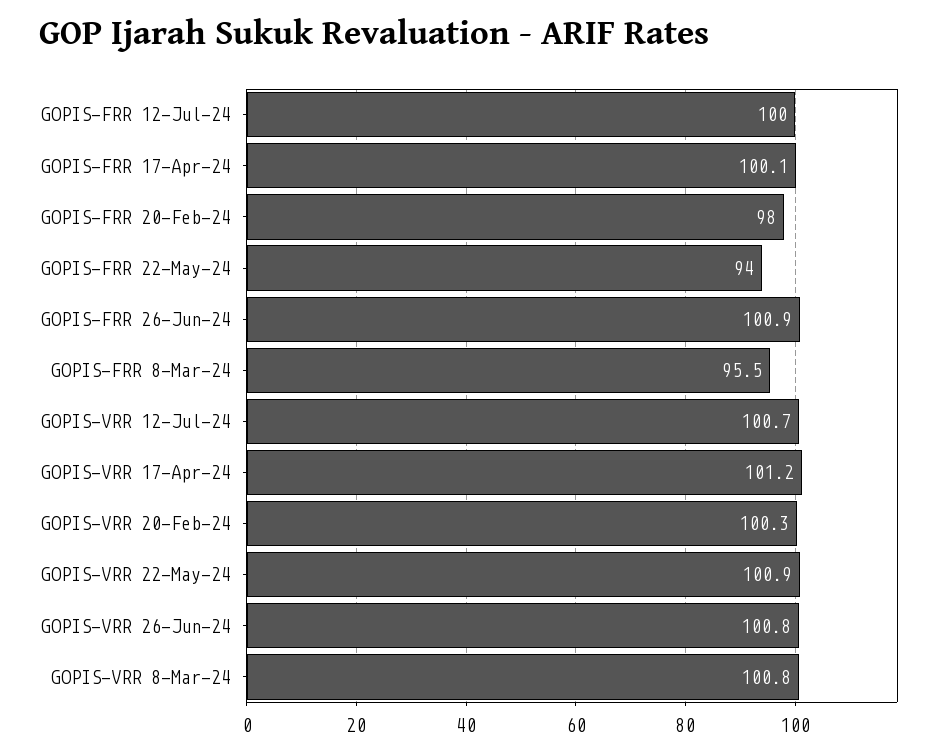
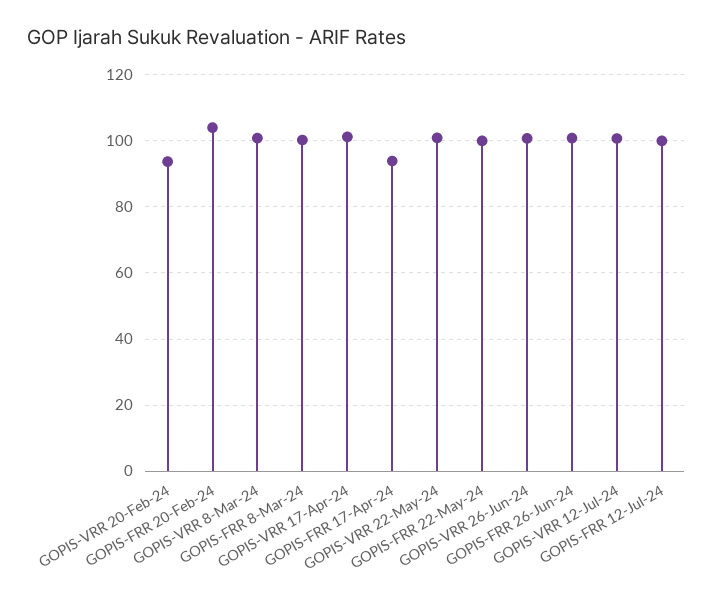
GOPIS-FRR 17-Apr-24: 100.1 -> 94
GOPIS-FRR 20-Feb-24: 98 -> 104
GOPIS-FRR 22-May-24: 94 -> 100
GOPIS-FRR 8-Mar-24: 95.5 -> 100
GOPIS-VRR 20-Feb-24: 100.3 -> 94

